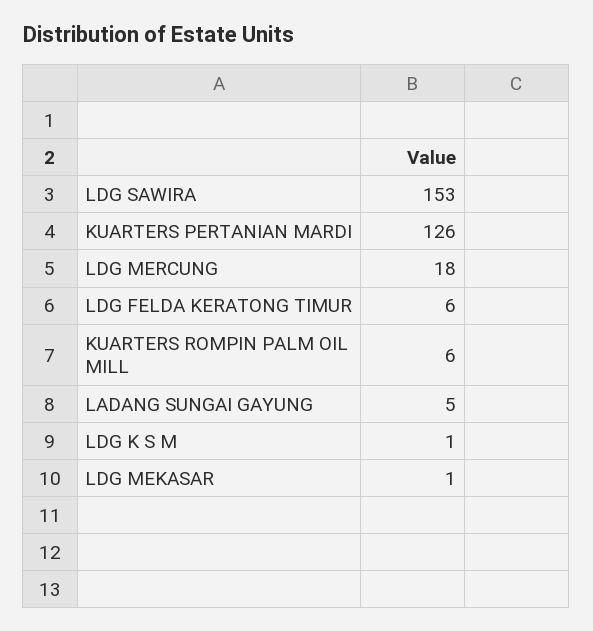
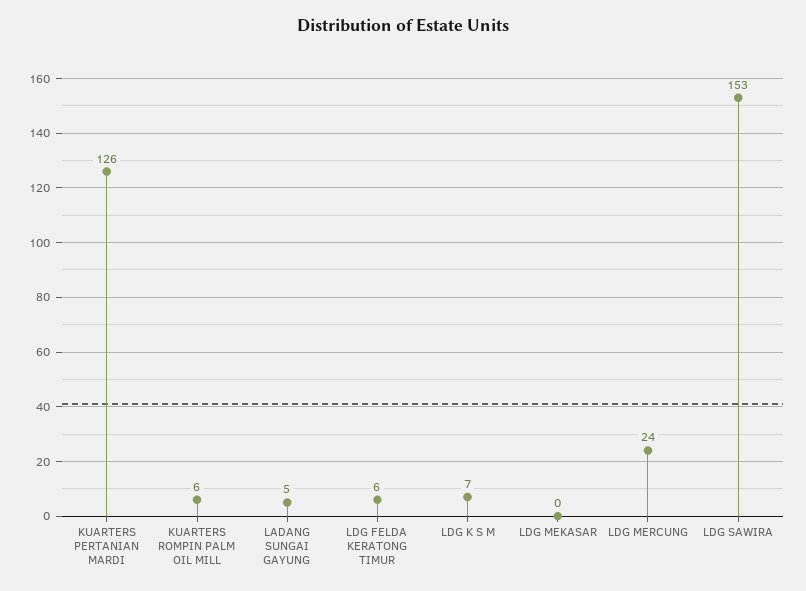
LDG MERCUNG: 18 -> 24
LDG K S M: 1 -> 7
LDG MEKASAR: 1 -> 0

